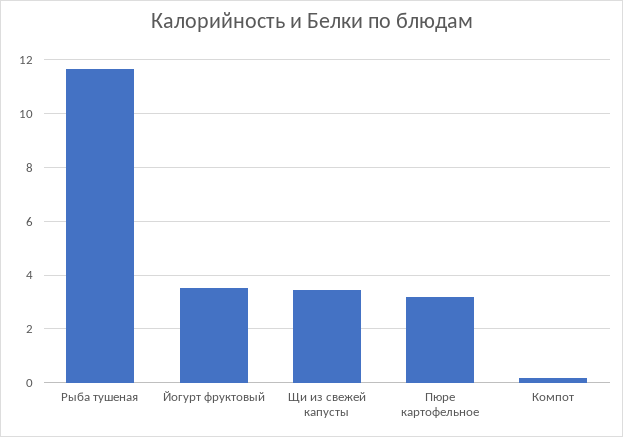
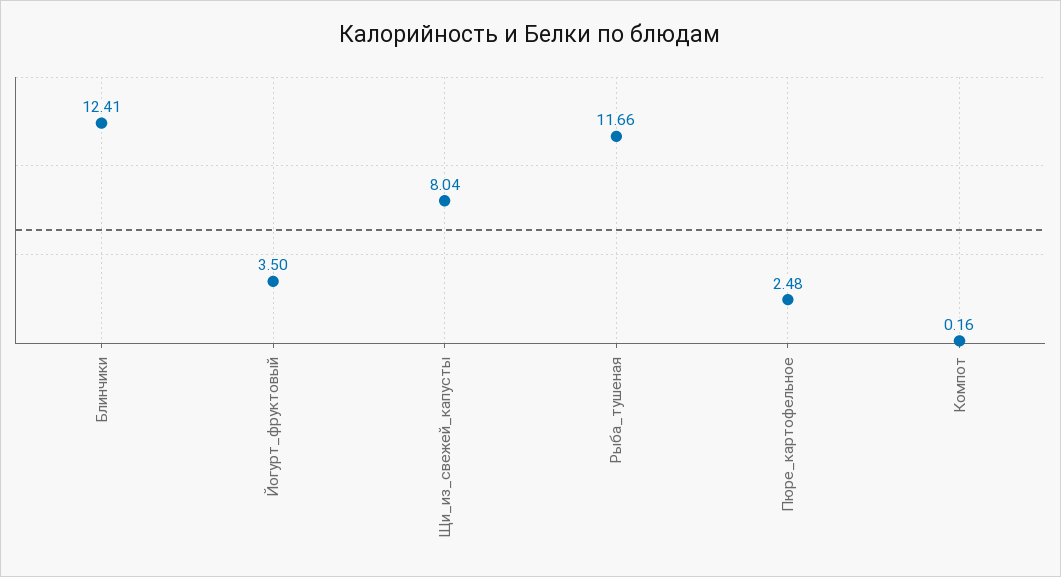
Щи из свежей капусты: 3.5 -> 8.04
Пюре картофельное: 3.25 -> 2.48
Блинчики: none -> 12.41

